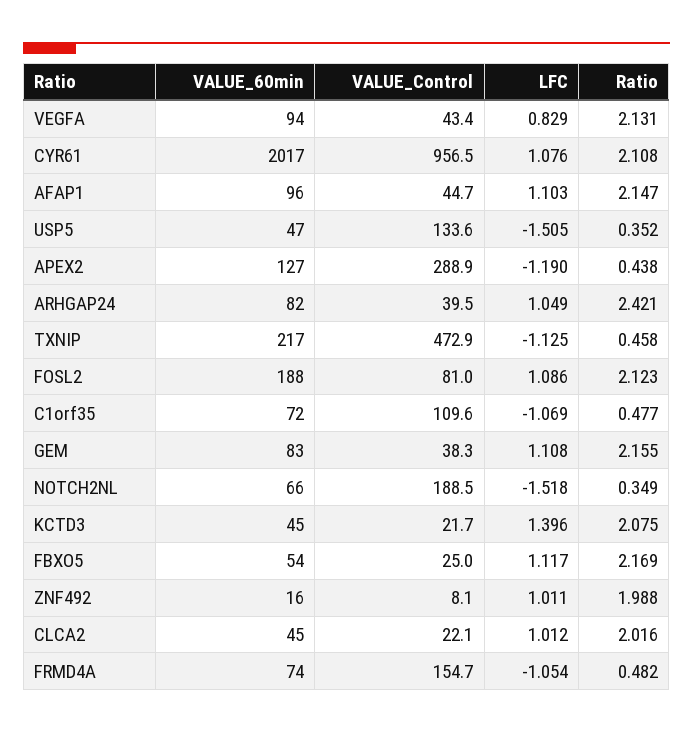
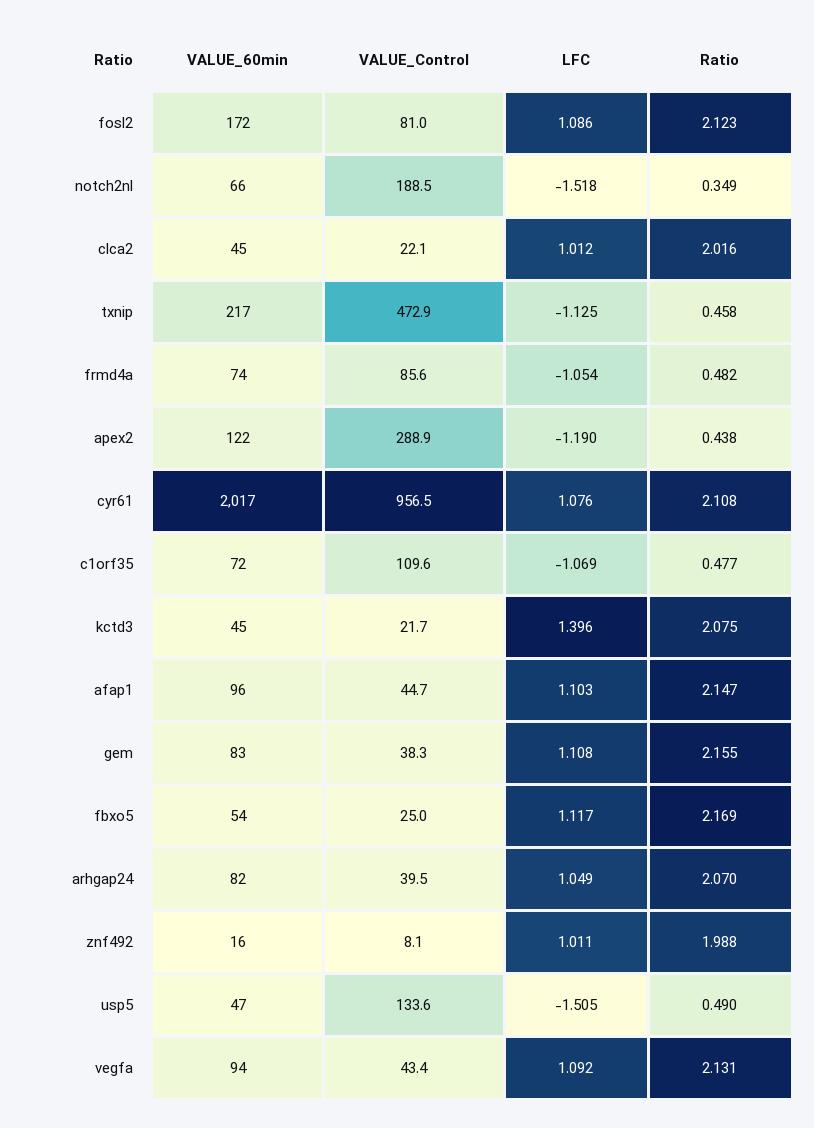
LFC, VEGFA: 0.829 -> 1.092
Ratio, USP5: 0.352 -> 0.49
VALUE_60min, APEX2: 127 -> 122
Ratio, ARHGAP24: 2.421 -> 2.07
VALUE_60min, FOSL2: 188 -> 172
VALUE_Control, FRMD4A: 154.7 -> 85.6

